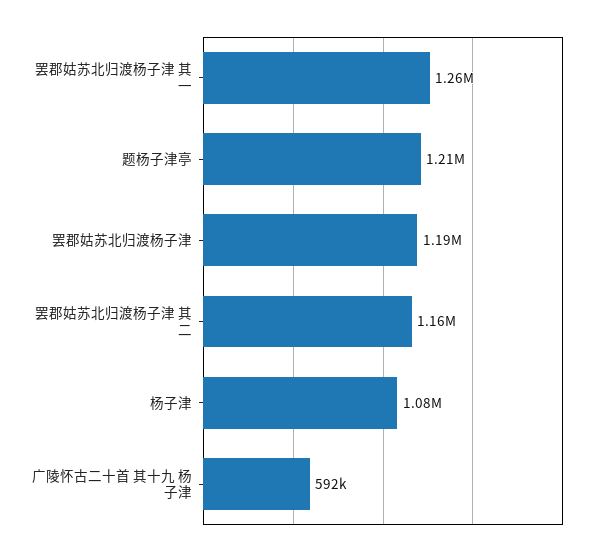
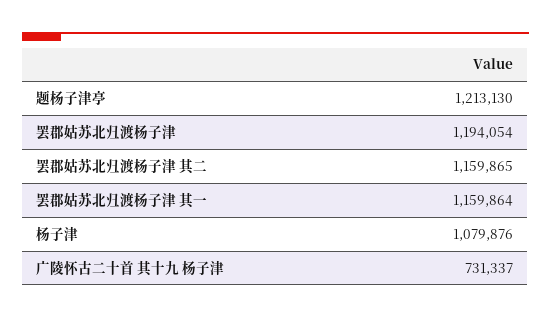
罢郡姑苏北归渡杨子津 其一: 1260000 -> 1159864
广陵怀古二十首 其十九 杨子津: 592000 -> 731337

